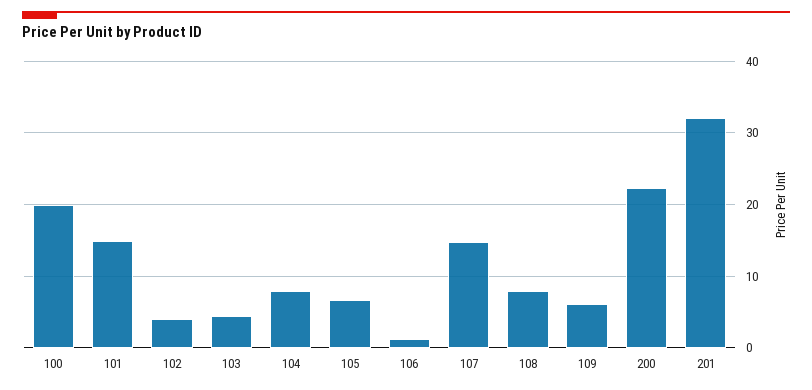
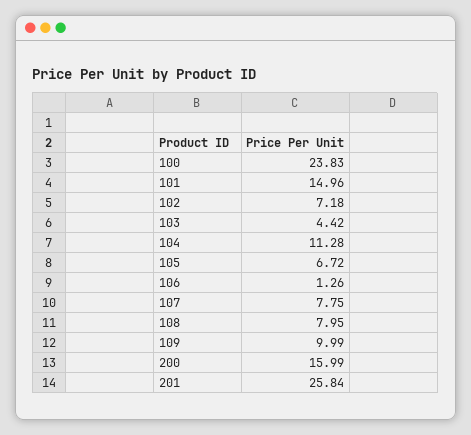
100: 20 -> 23.83
102: 4 -> 7.18
104: 8 -> 11.28
107: 15 -> 7.75
109: 6 -> 9.99
200: 22 -> 15.99
201: 32 -> 25.84

